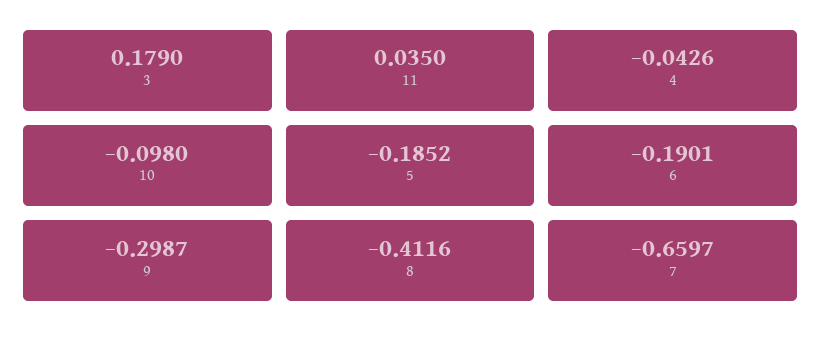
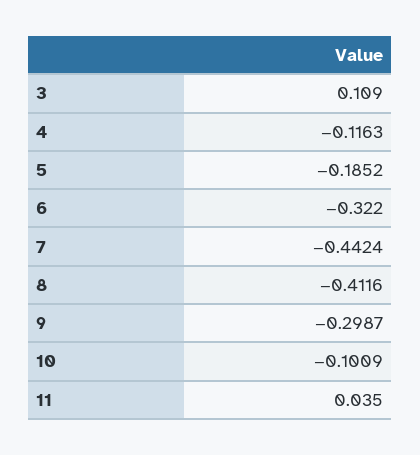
3: 0.179 -> 0.109
4: -0.0426 -> -0.1163
10: -0.098 -> -0.1009
6: -0.1901 -> -0.322
7: -0.6597 -> -0.4424

